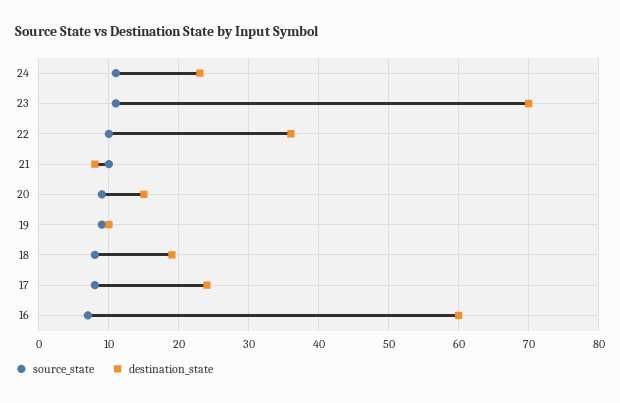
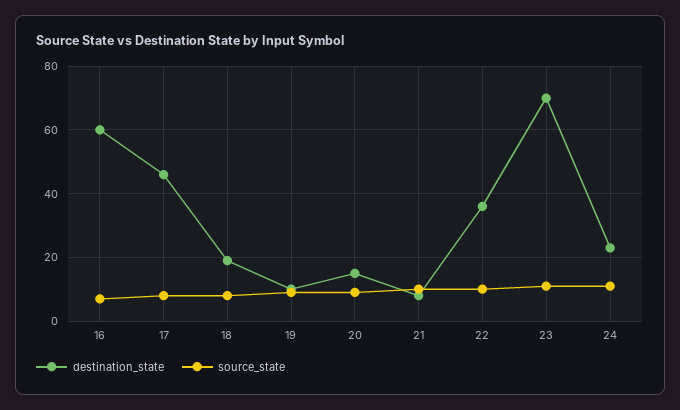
destination_state, 17: 24 -> 45

